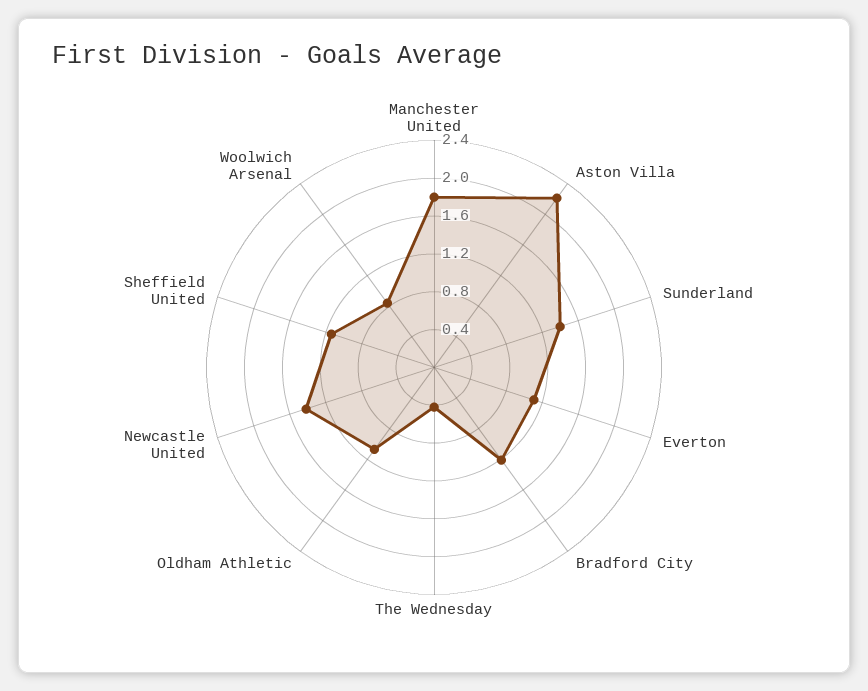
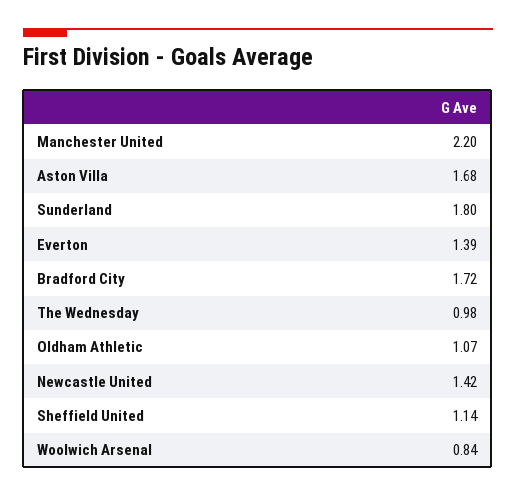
Manchester United: 1.8 -> 2.2
Aston Villa: 2.2 -> 1.68
Sunderland: 1.4 -> 1.8
Everton: 1.1 -> 1.39
Bradford City: 1.2 -> 1.72
The Wednesday: 0.4 -> 0.98

